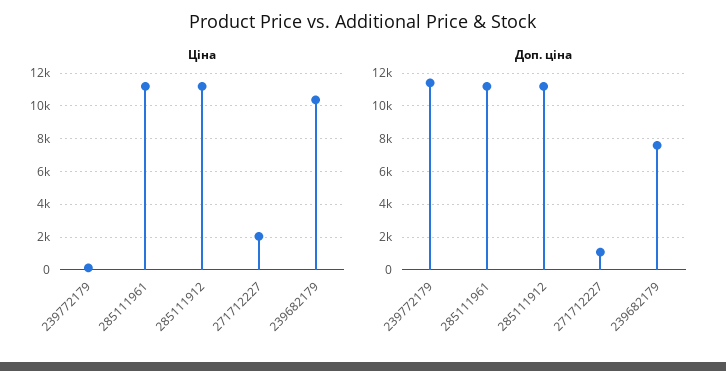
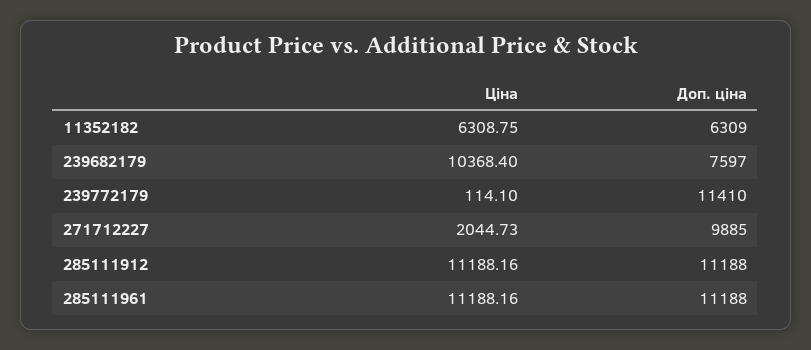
Доп. ціна, 271712227: 1000 -> 9885
Ціна, 11352182: none -> 6308.75
Доп. ціна, 11352182: none -> 6309

